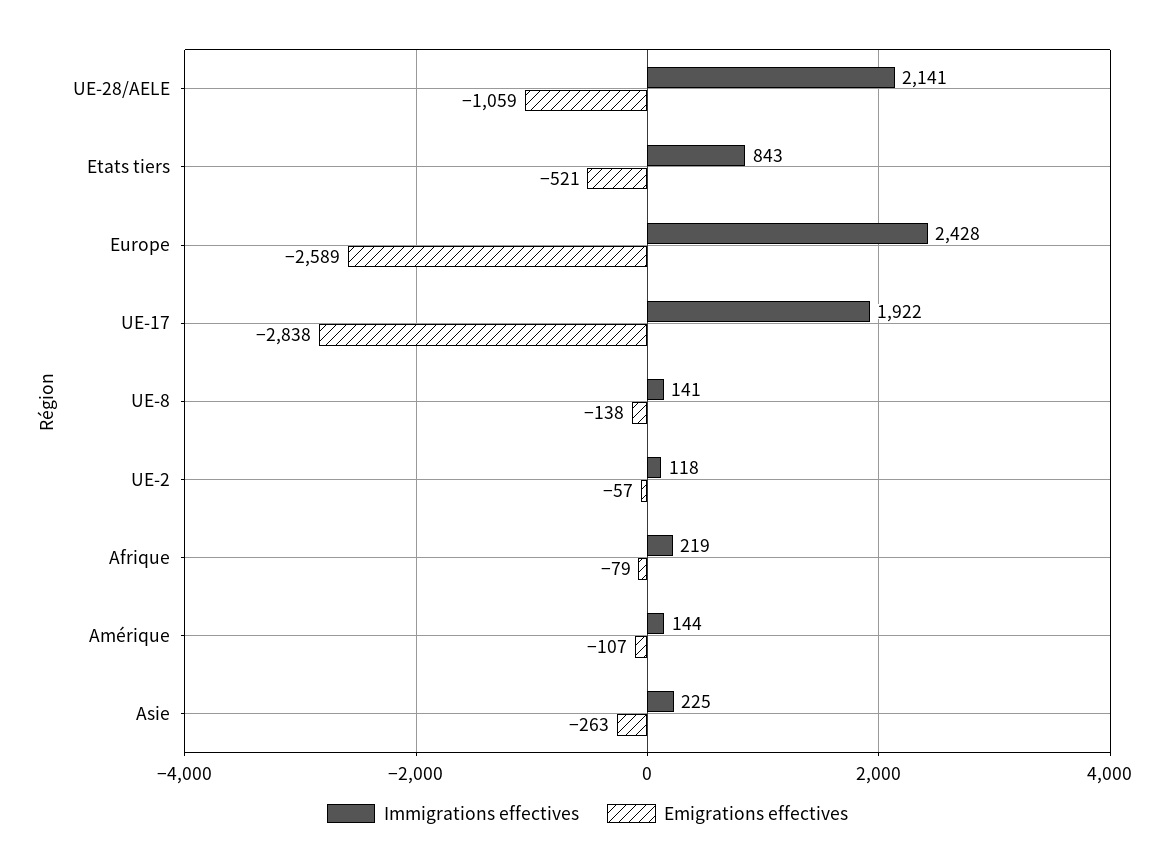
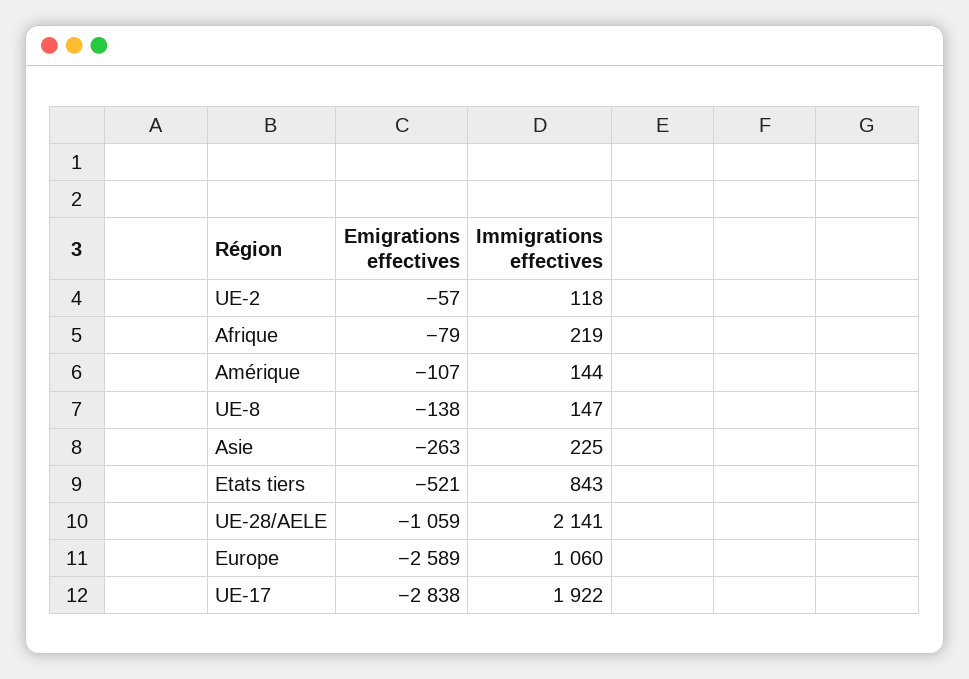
Immigrations effectives, Europe: 2428 -> 1060
Immigrations effectives, UE-8: 141 -> 147

